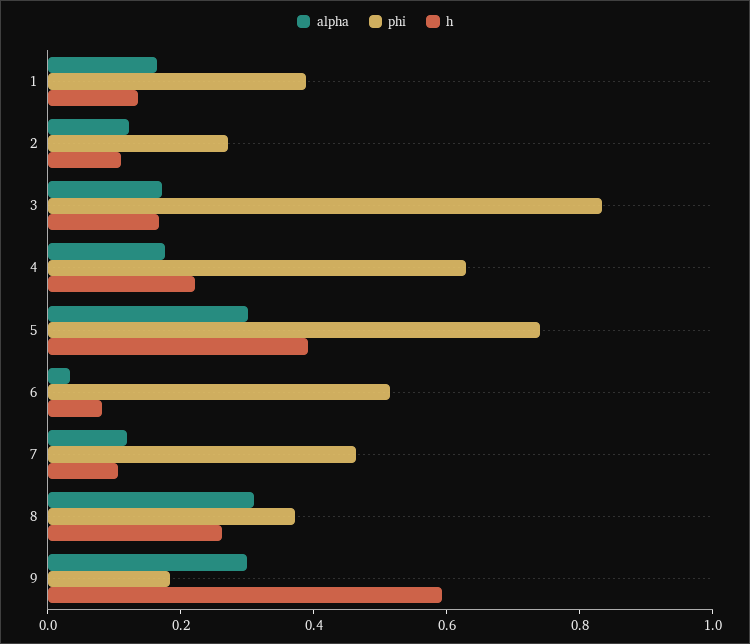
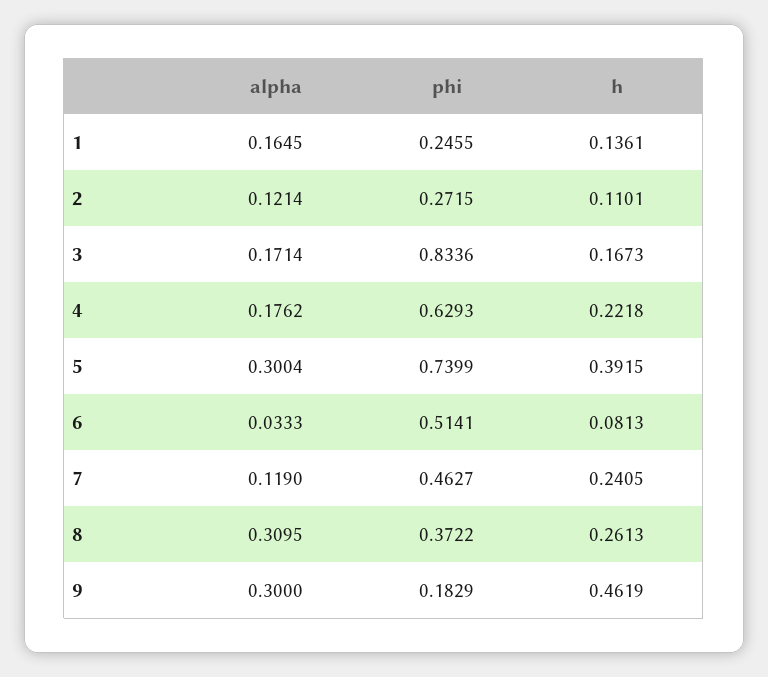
phi, 1: 0.4 -> 0.2455
h, 7: 0.1 -> 0.2405
h, 9: 0.6 -> 0.4619

